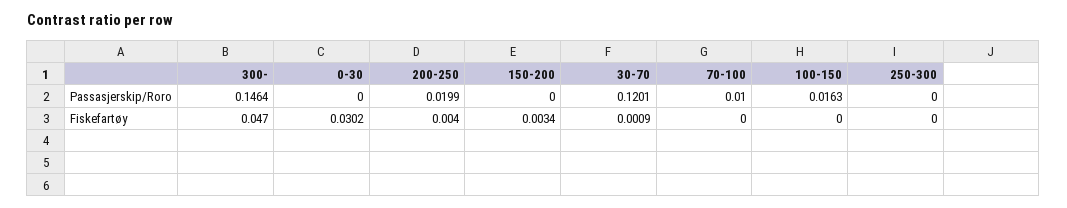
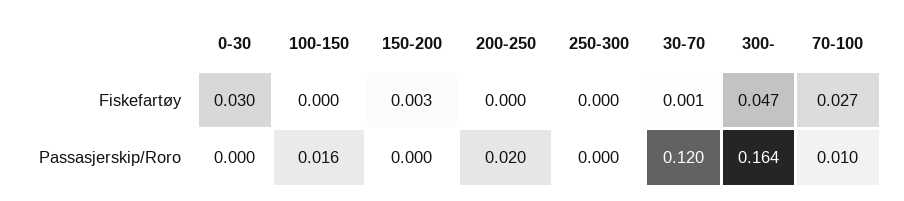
300-, Passasjerskip/Roro: 0.1464 -> 0.164
200-250, Fiskefartøy: 0.004 -> 0
70-100, Fiskefartøy: 0 -> 0.027

